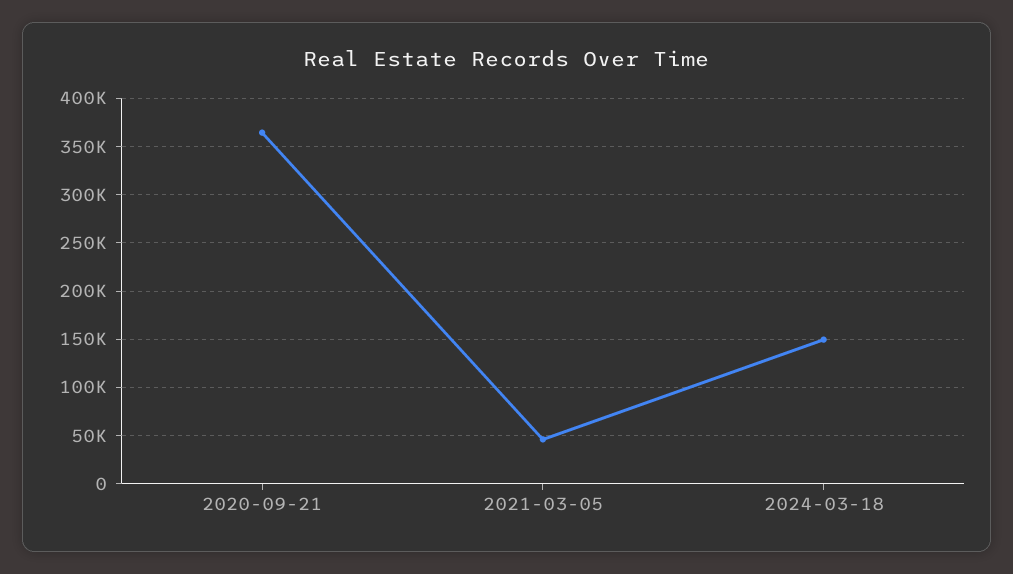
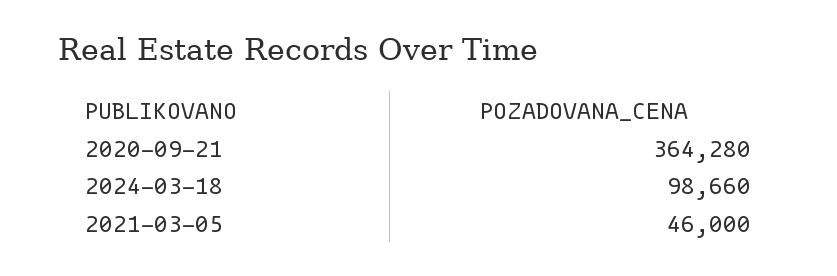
2024-03-18: 150000 -> 98660

